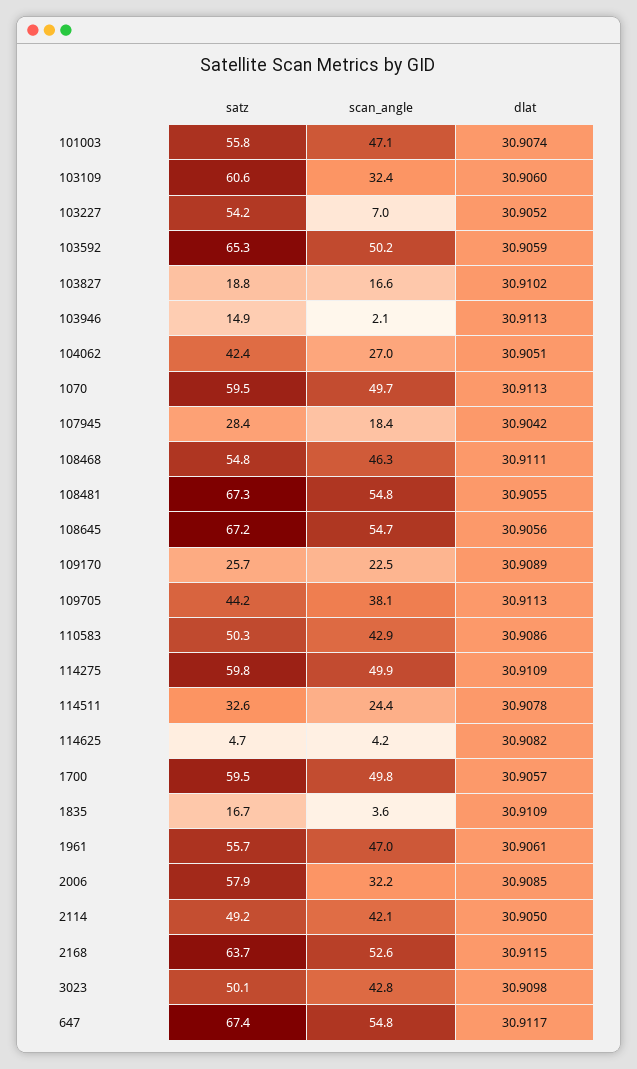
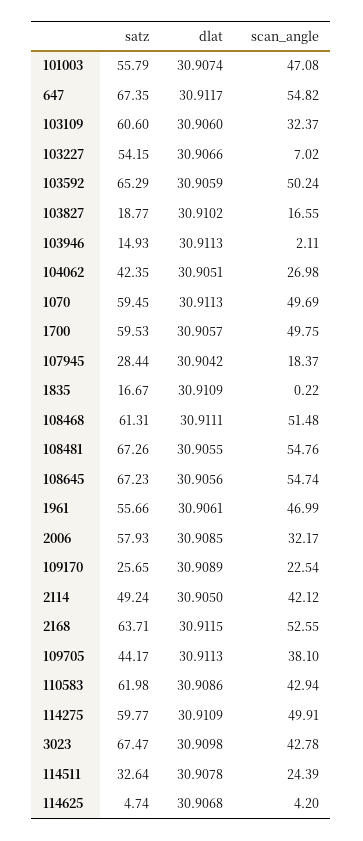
dlat, 103227: 30.9052 -> 30.9066
satz, 108468: 54.8 -> 61.31
scan_angle, 108468: 46.3 -> 51.48
satz, 110583: 50.3 -> 61.98
dlat, 114625: 30.9082 -> 30.9068
scan_angle, 1835: 3.6 -> 0.22
satz, 3023: 50.1 -> 67.47

